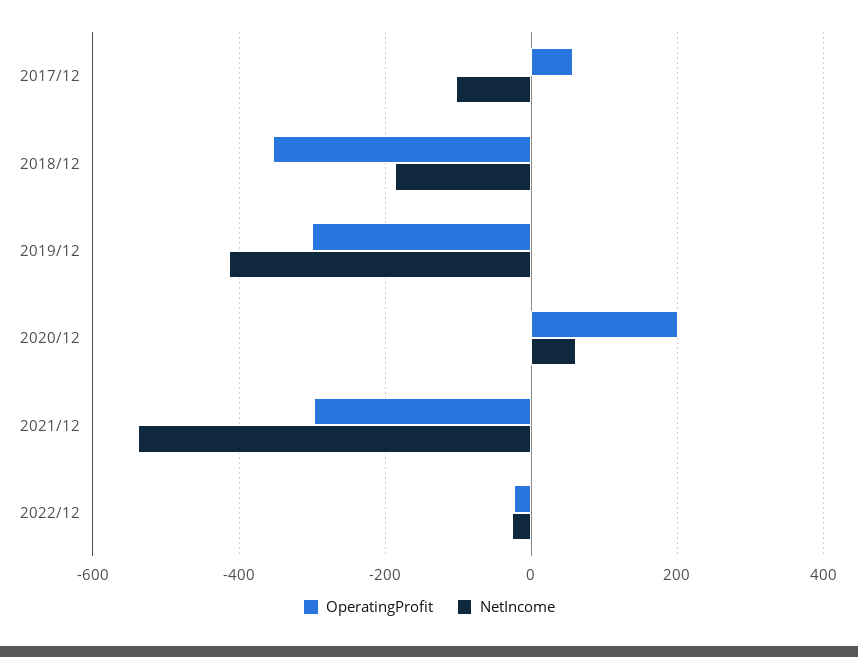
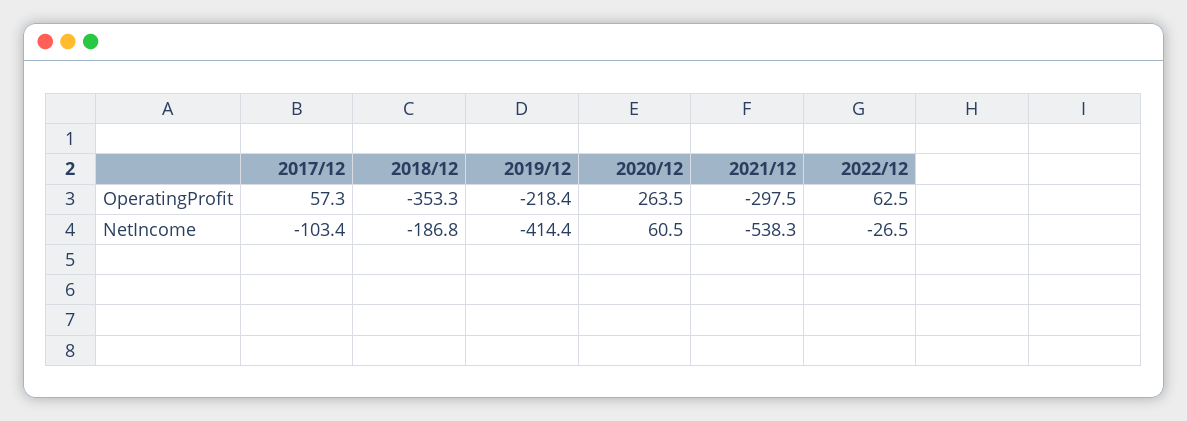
OperatingProfit, 2019/12: -300 -> -218.4
OperatingProfit, 2020/12: 200 -> 263.5
OperatingProfit, 2022/12: -20 -> 62.5

